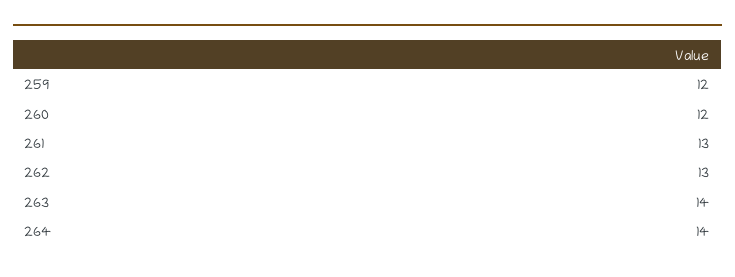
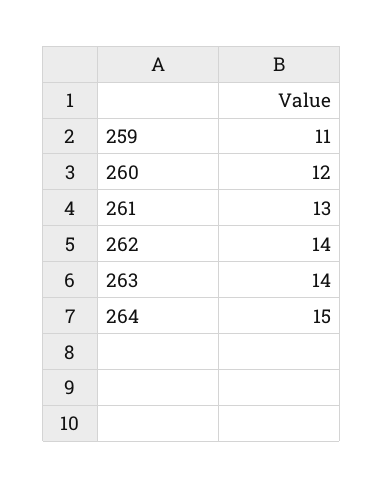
259: 12 -> 11
262: 13 -> 14
264: 14 -> 15

